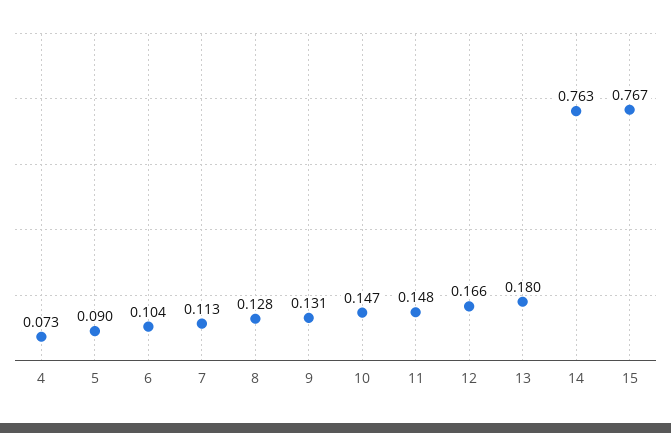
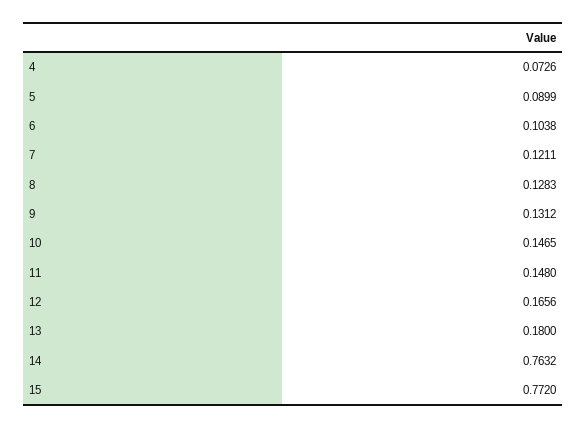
7: 0.113 -> 0.1211
15: 0.767 -> 0.772

